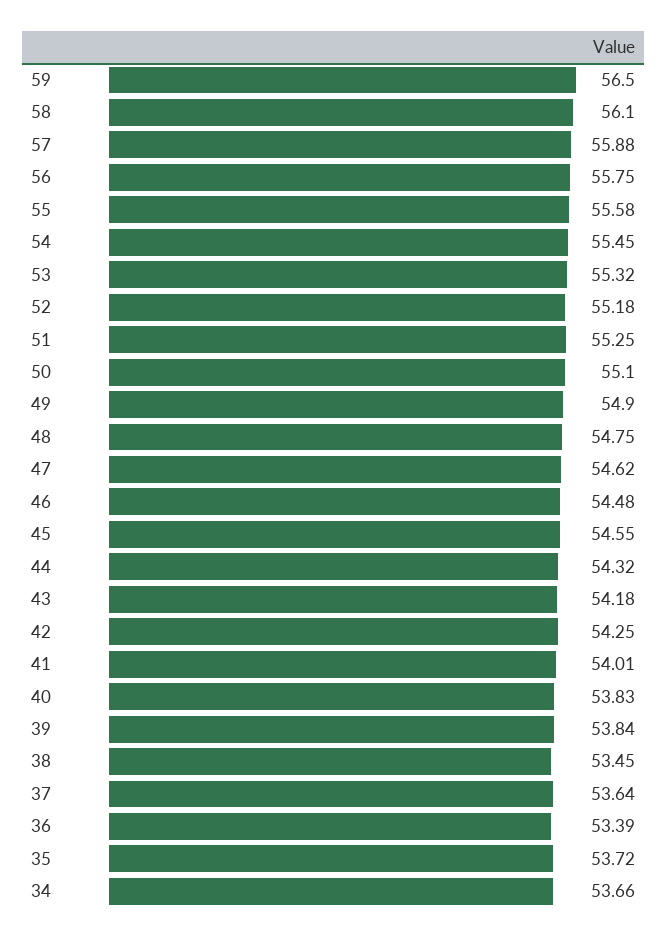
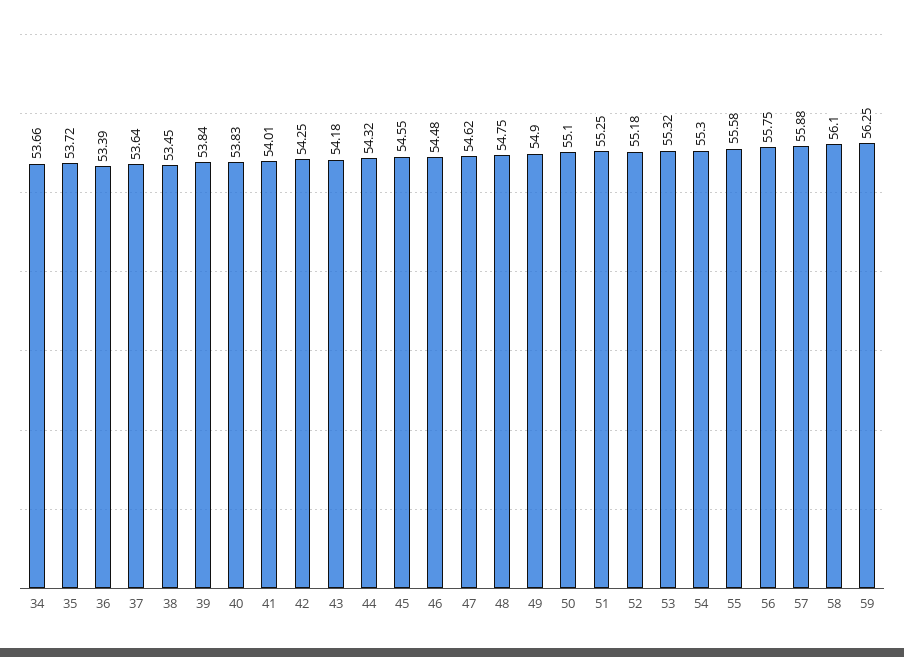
59: 56.5 -> 56.25
54: 55.45 -> 55.3

